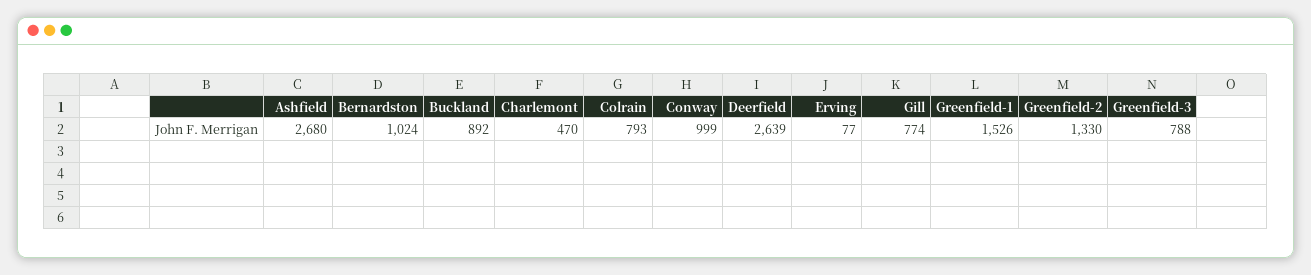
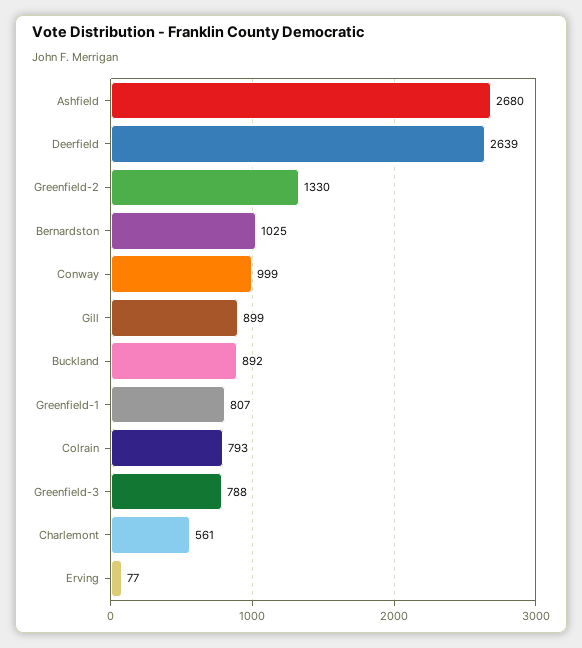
Bernardston: 1024 -> 1025
Charlemont: 470 -> 561
Gill: 774 -> 899
Greenfield-1: 1526 -> 807

